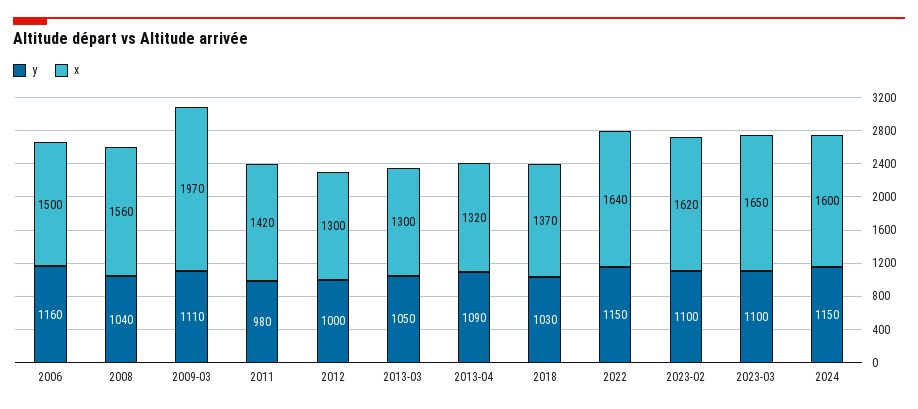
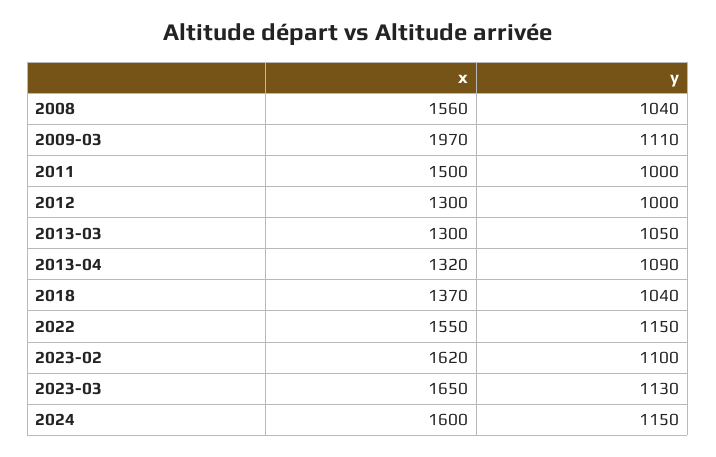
y, 2006: 1160 -> none
x, 2006: 1500 -> none
y, 2011: 980 -> 1000
x, 2011: 1420 -> 1500
y, 2018: 1030 -> 1040
x, 2022: 1640 -> 1550
y, 2023-03: 1100 -> 1130

